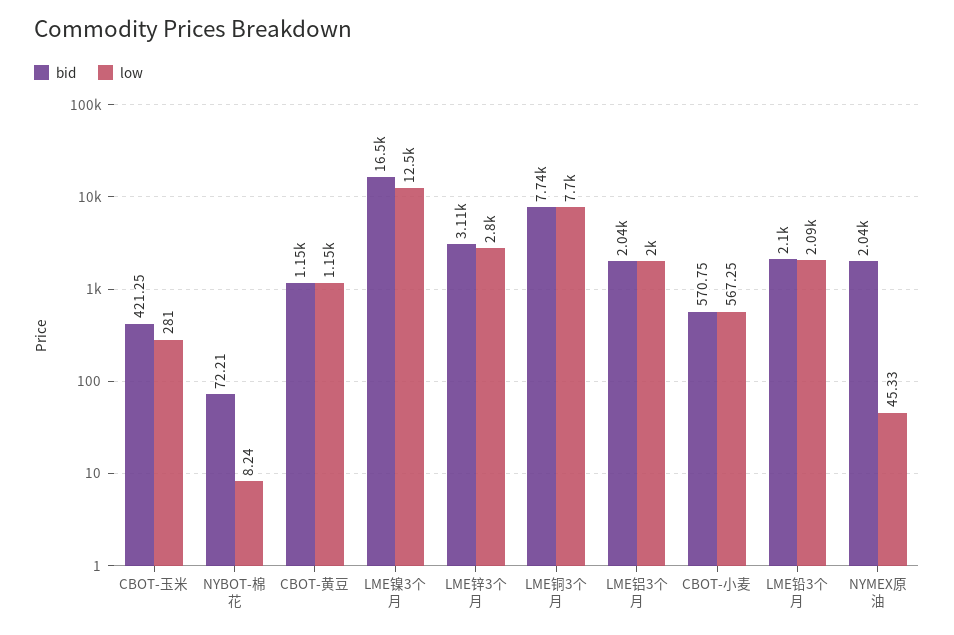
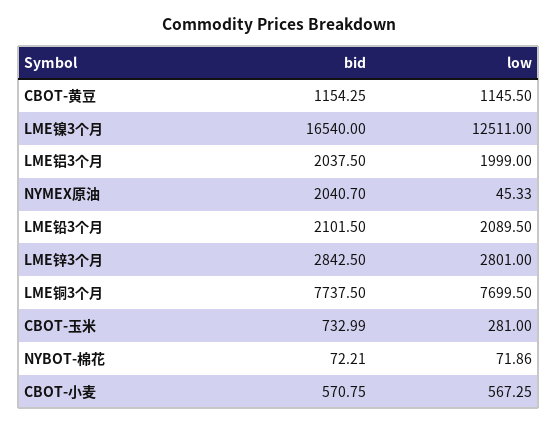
bid, CBOT-玉米: 421.25 -> 732.99
low, NYBOT-棉花: 8.24 -> 71.86
bid, LME锌3个月: 3110 -> 2842.5

